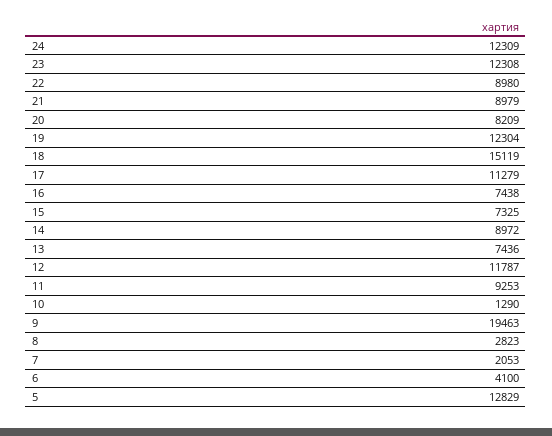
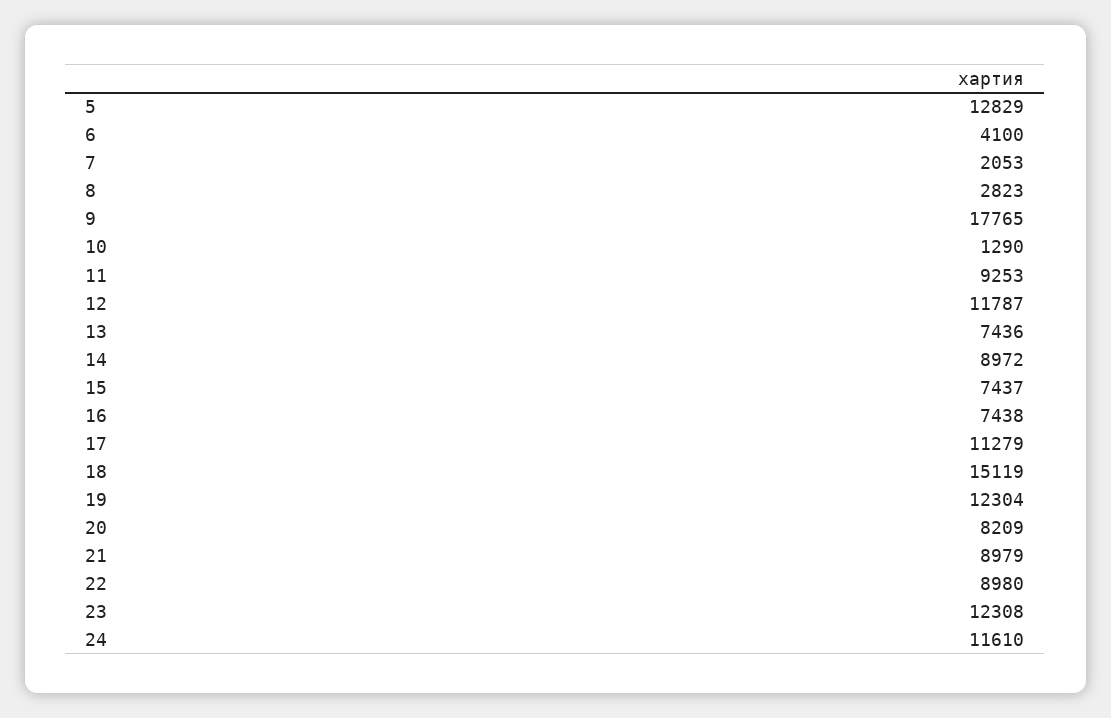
24: 12309 -> 11610
15: 7325 -> 7437
9: 19463 -> 17765

